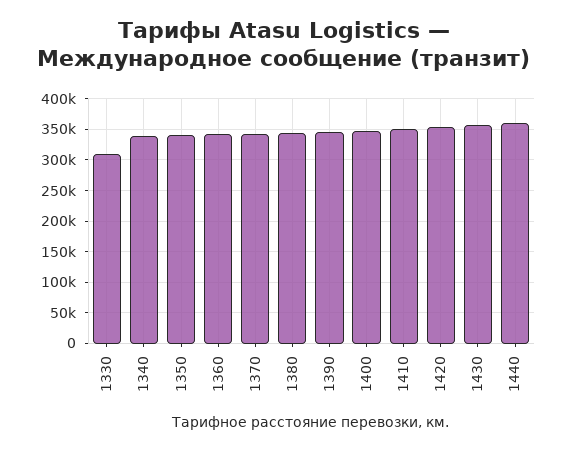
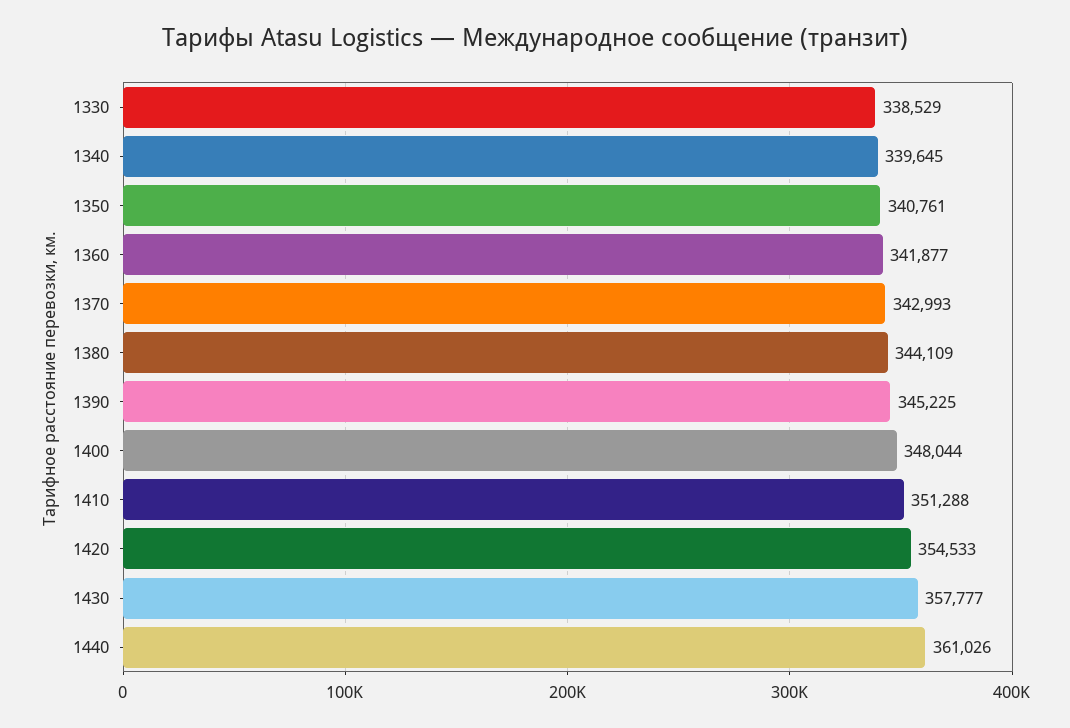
1330: 310000 -> 338529

